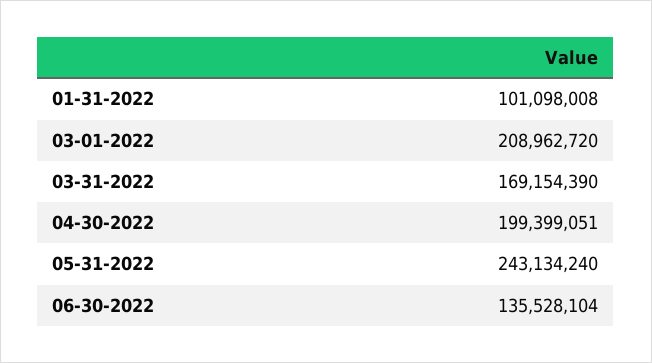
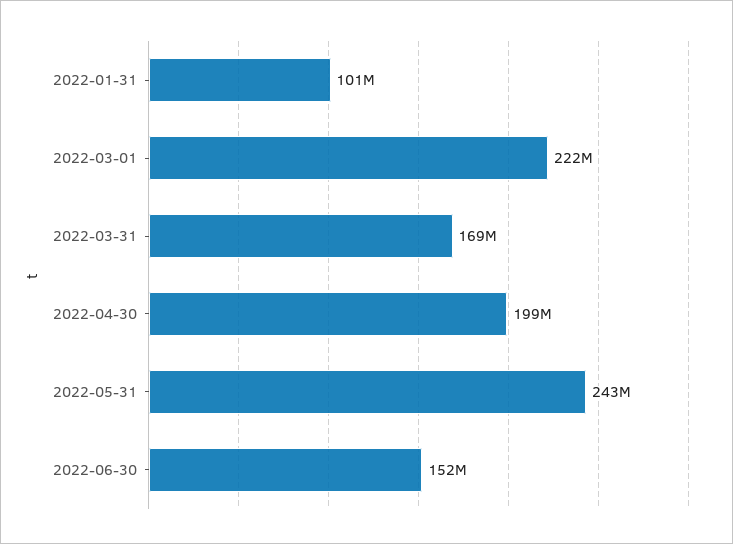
03-01-2022: 208962720 -> 222000000
06-30-2022: 135528104 -> 152000000

